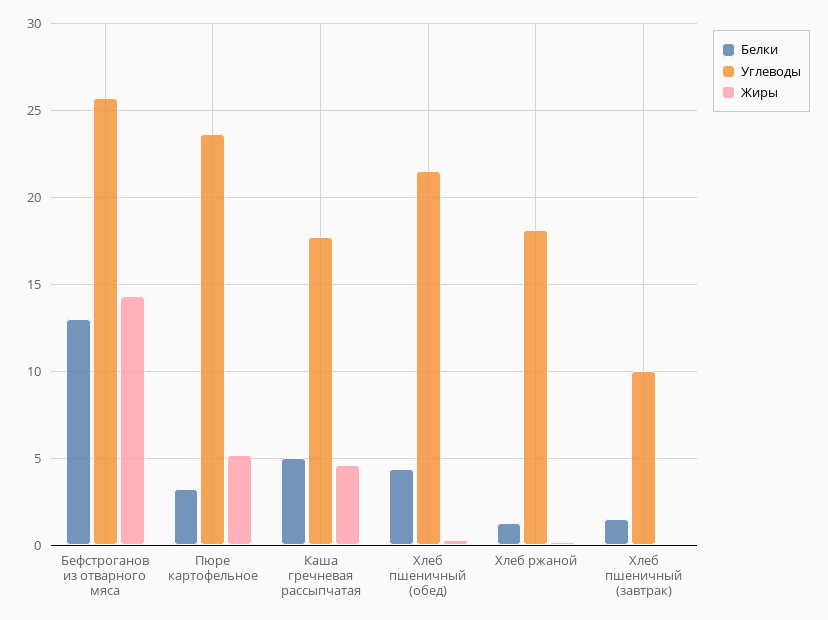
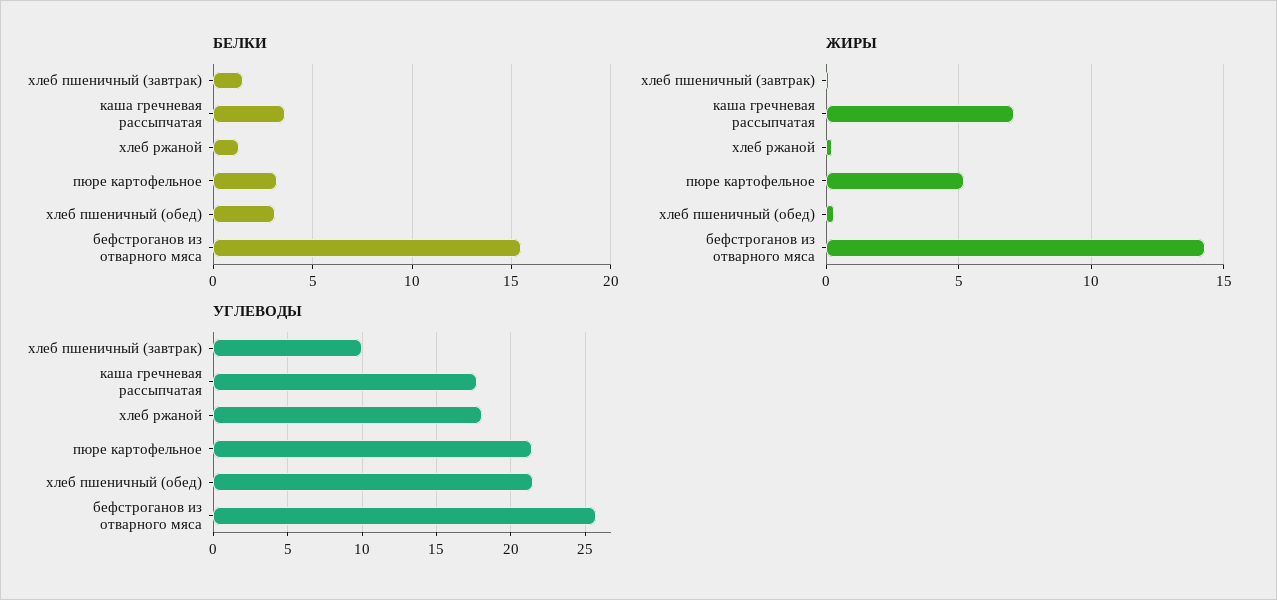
Белки, Бефстроганов из отварного мяса: 13 -> 15.5
Углеводы, Пюре картофельное: 23.5 -> 21.5
Белки, Каша гречневая рассыпчатая: 5 -> 3.5
Жиры, Каша гречневая рассыпчатая: 4.5 -> 7
Белки, Хлеб пшеничный (обед): 4.5 -> 3

